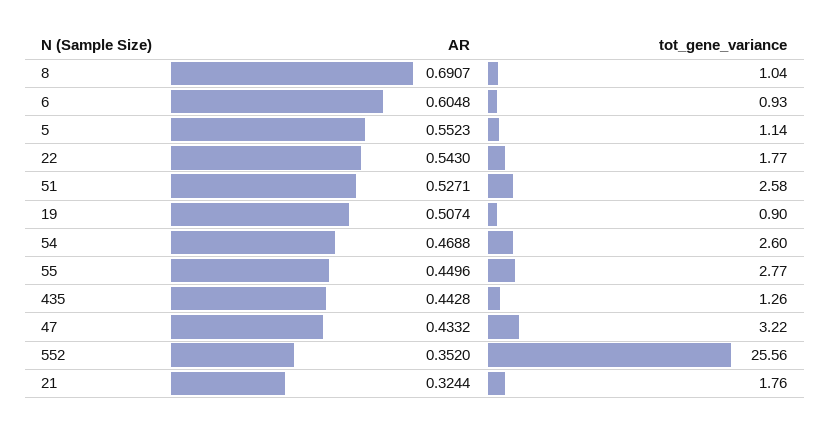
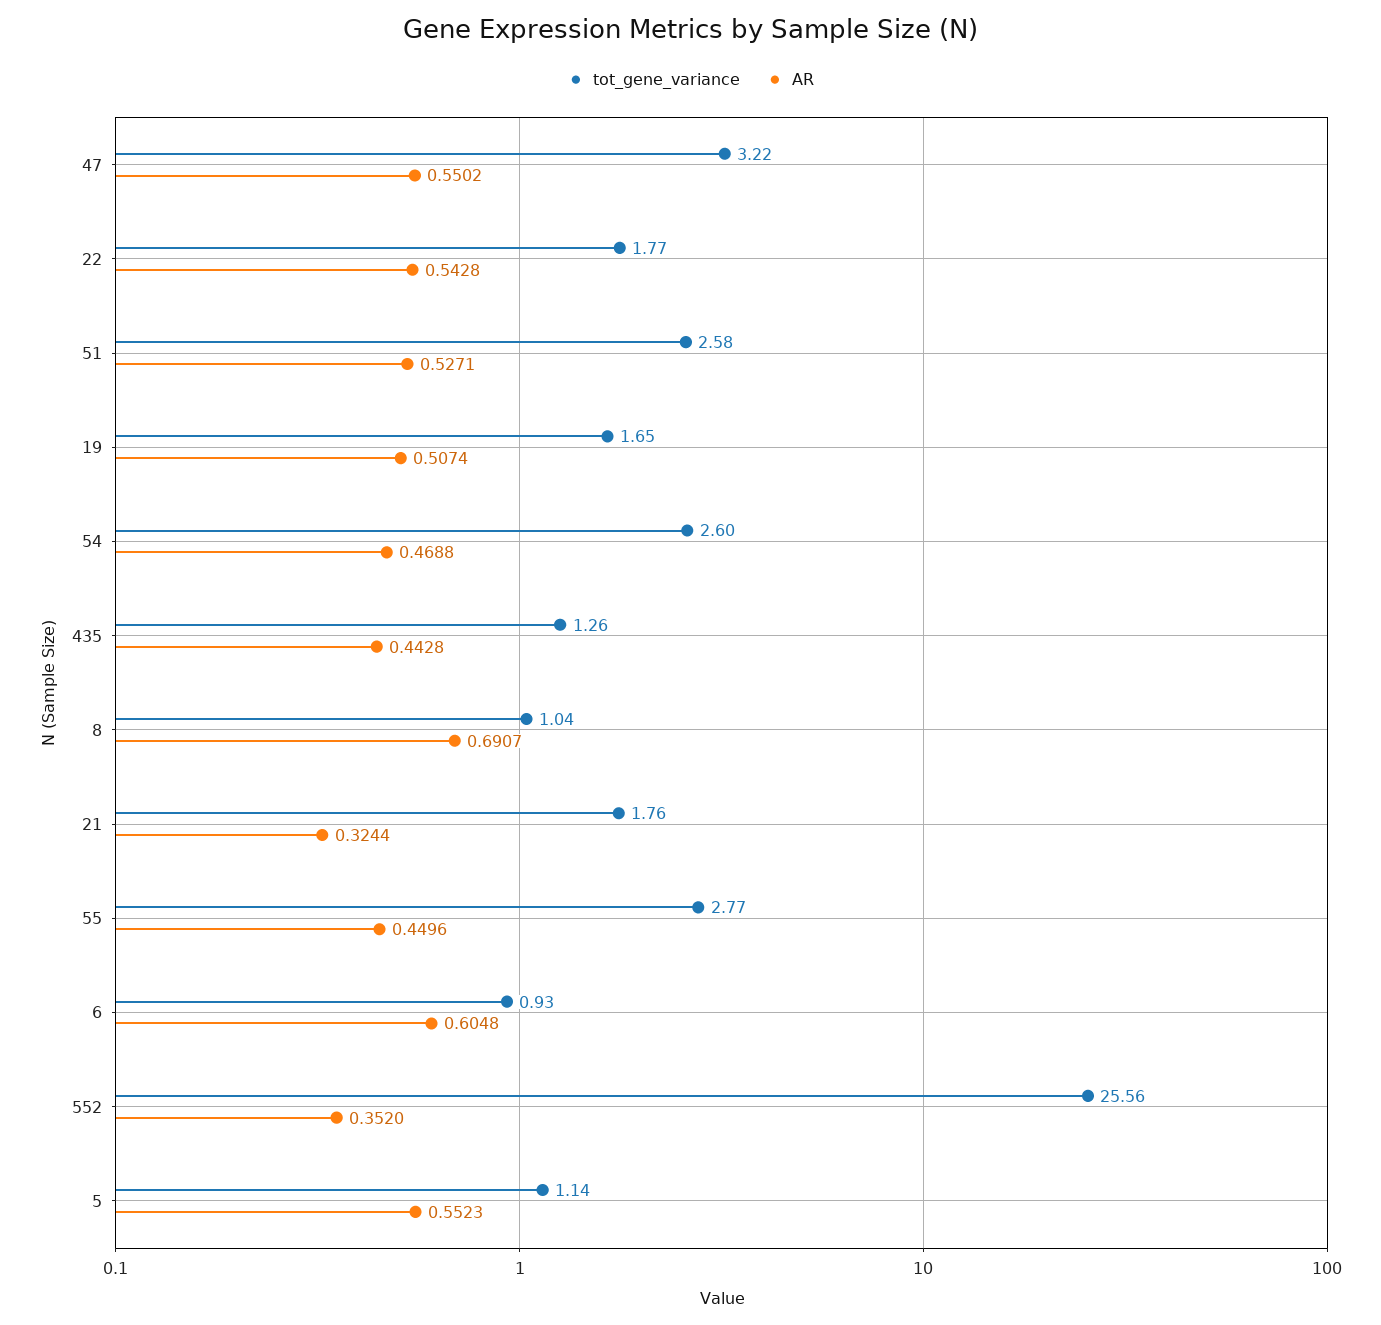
AR, 22: 0.543 -> 0.5428
tot_gene_variance, 19: 0.9 -> 1.65
AR, 47: 0.4332 -> 0.5502

